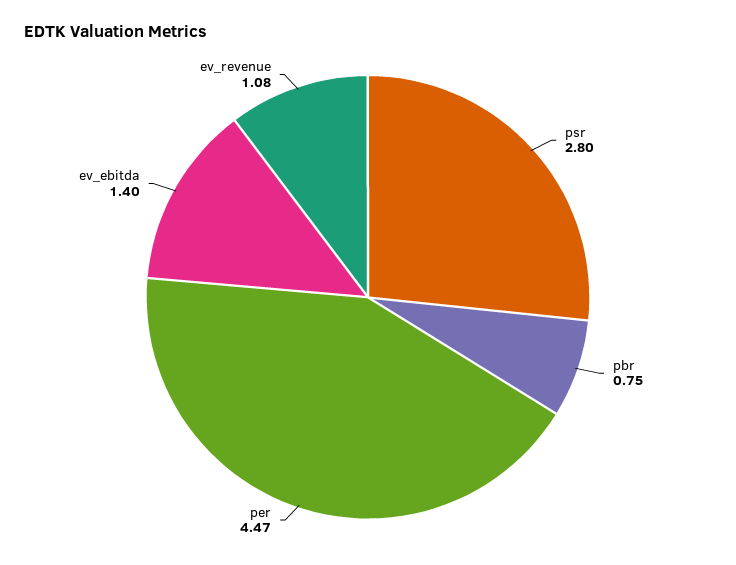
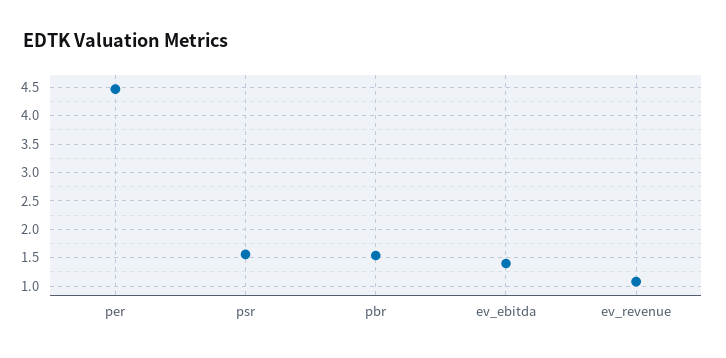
psr: 2.8 -> 1.5
pbr: 0.75 -> 1.5

